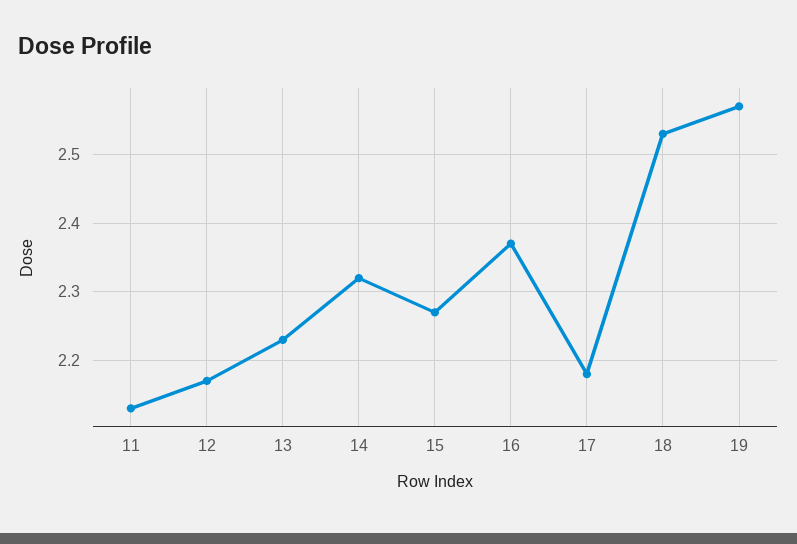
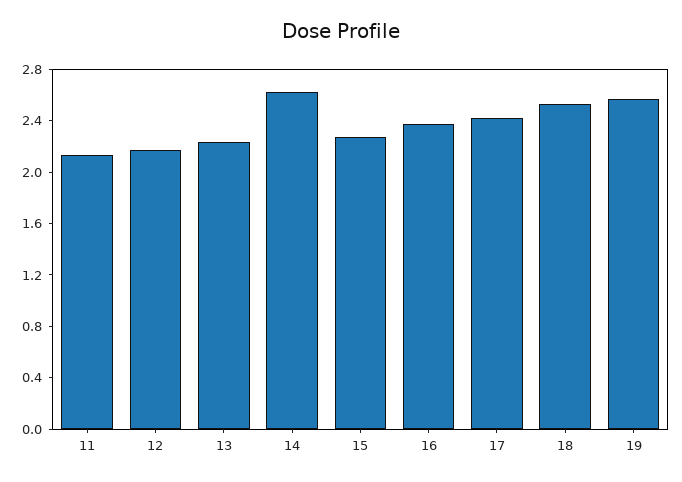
14: 2.32 -> 2.6
17: 2.18 -> 2.4

